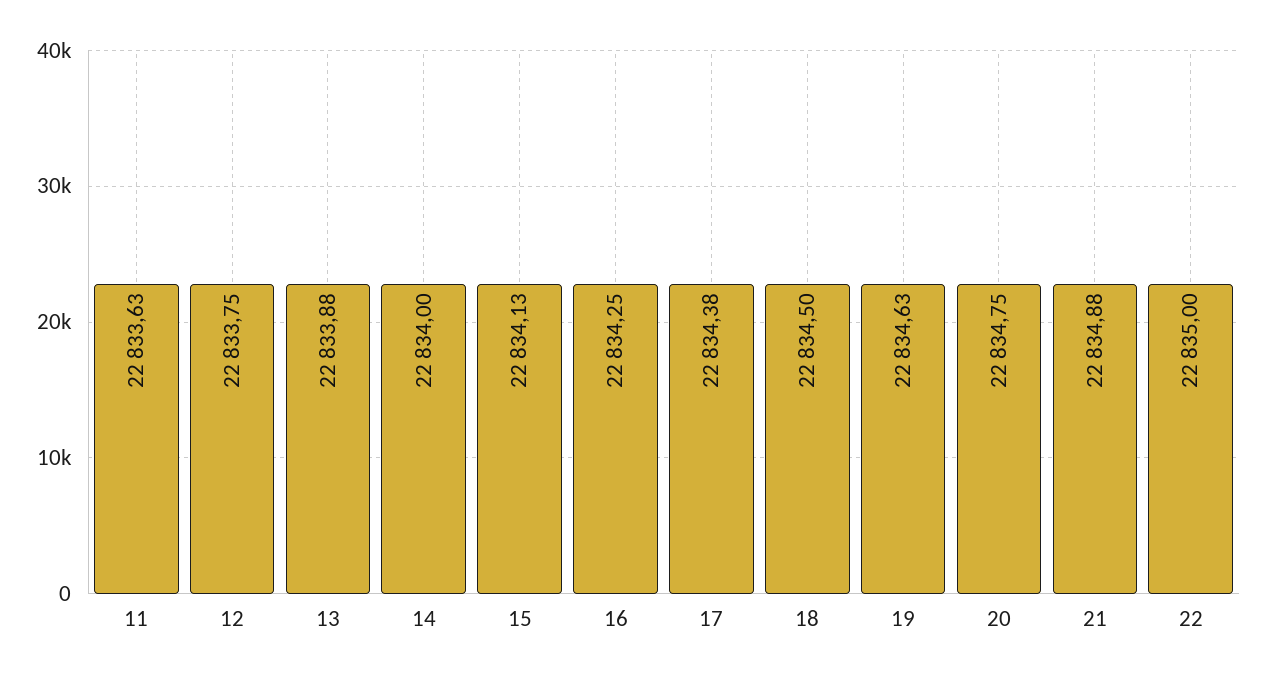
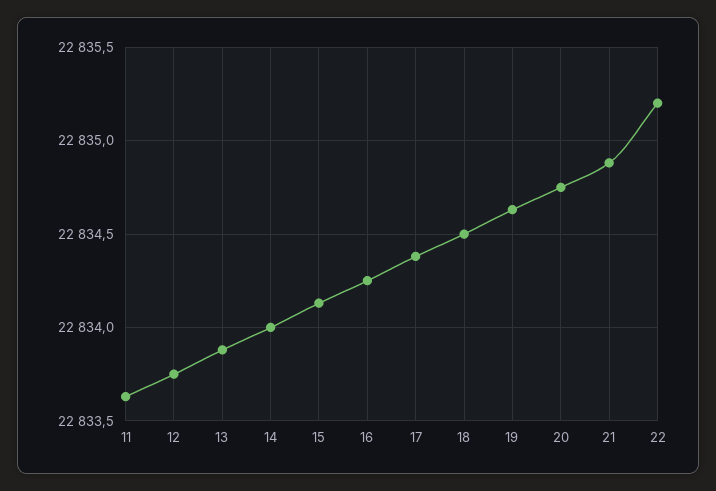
22: 22835 -> 22835.2

